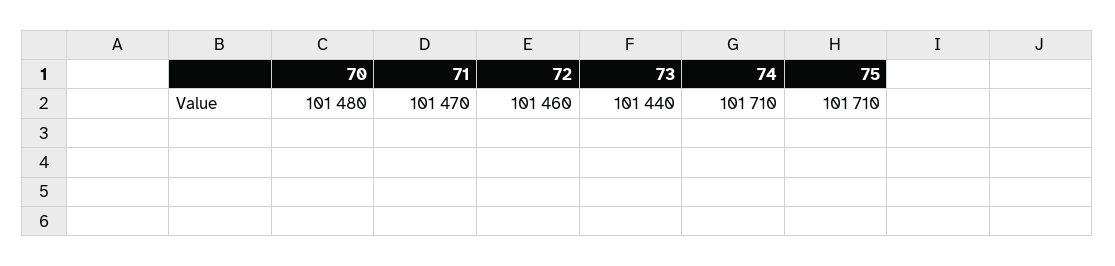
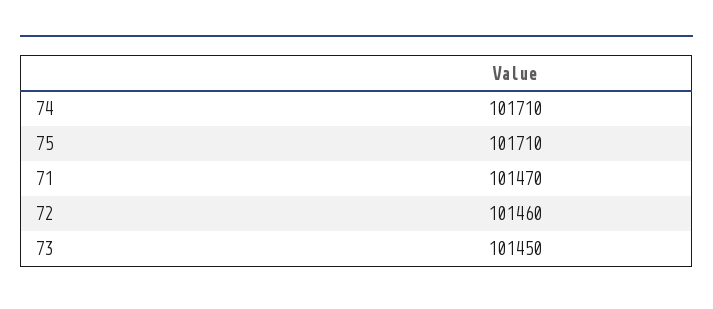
70: 101480 -> none
73: 101440 -> 101450

